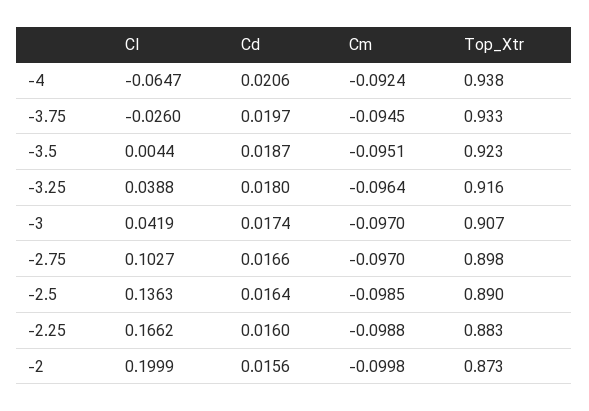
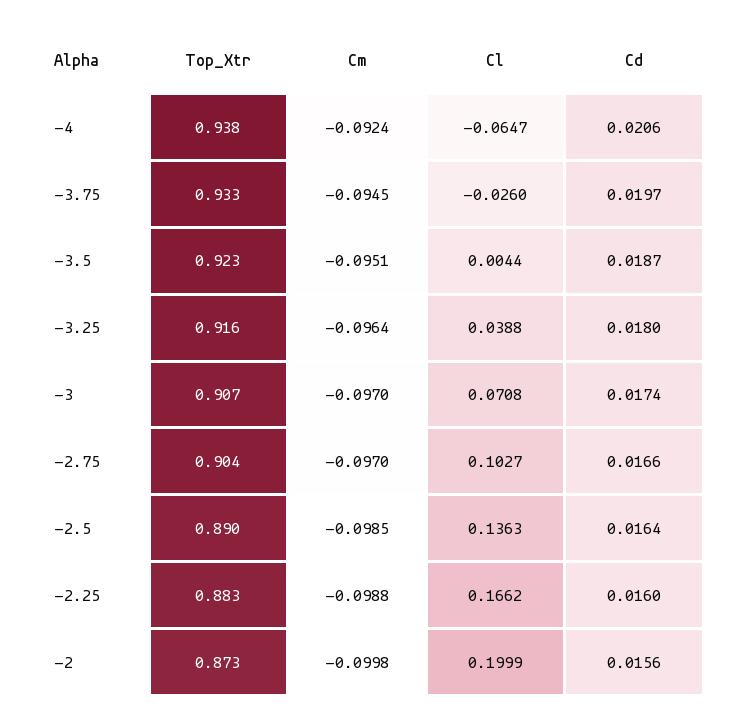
Cl, -3: 0.0419 -> 0.0708
Top_Xtr, -2.75: 0.898 -> 0.904

